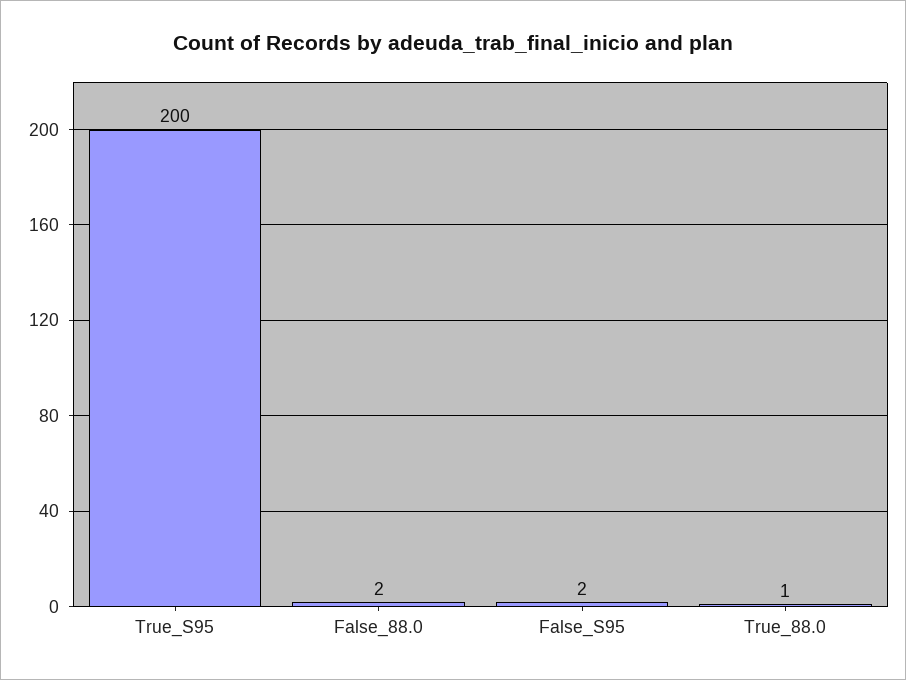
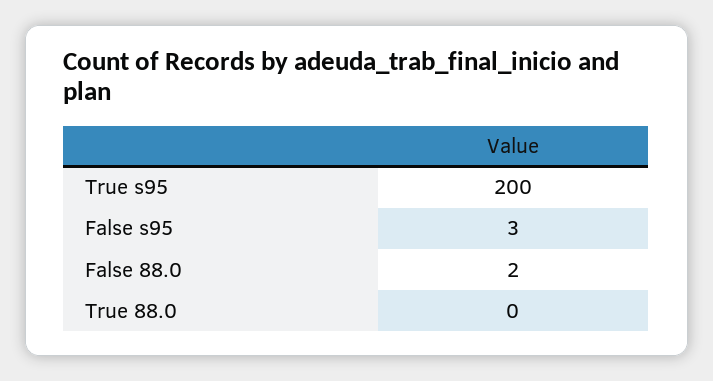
False_S95: 2 -> 3
True_88.0: 1 -> 0

